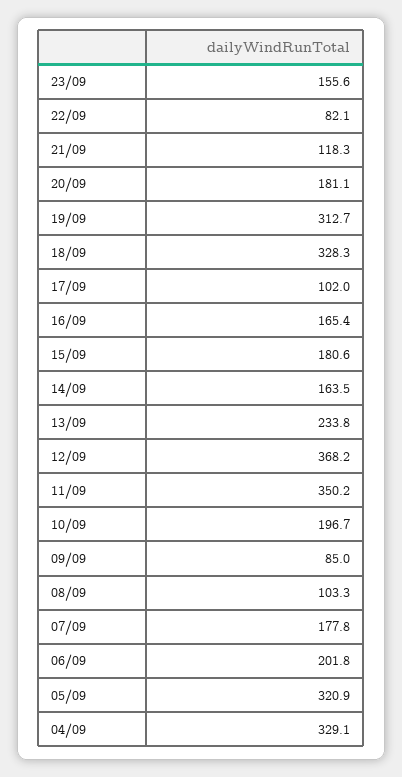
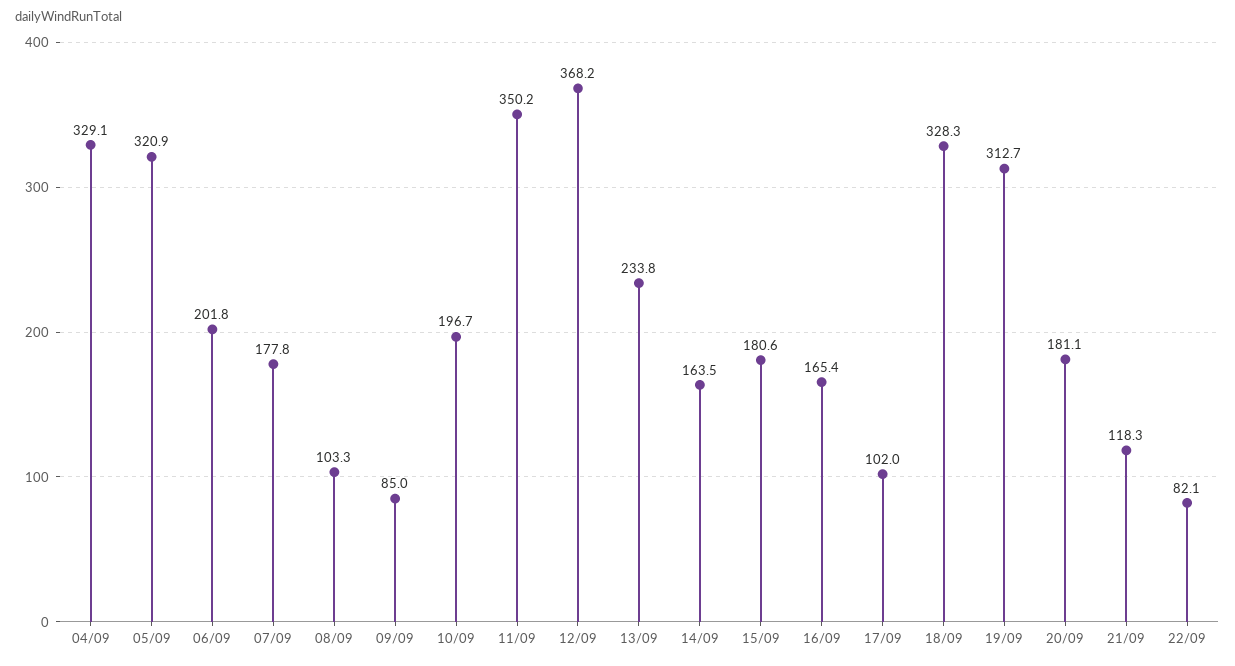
23/09: 155.6 -> none

